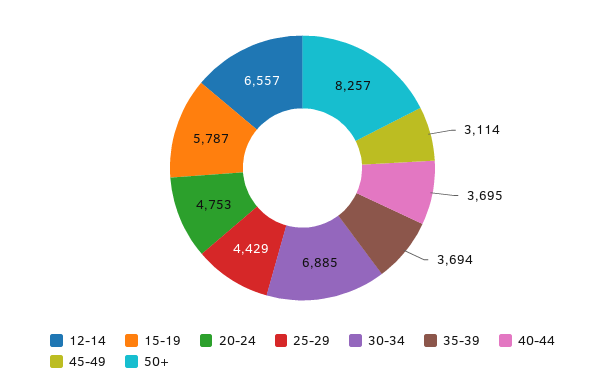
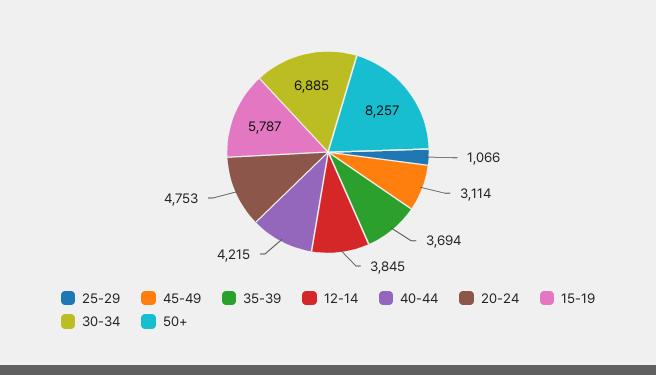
12-14: 6557 -> 3845
25-29: 4429 -> 1066
40-44: 3695 -> 4215

